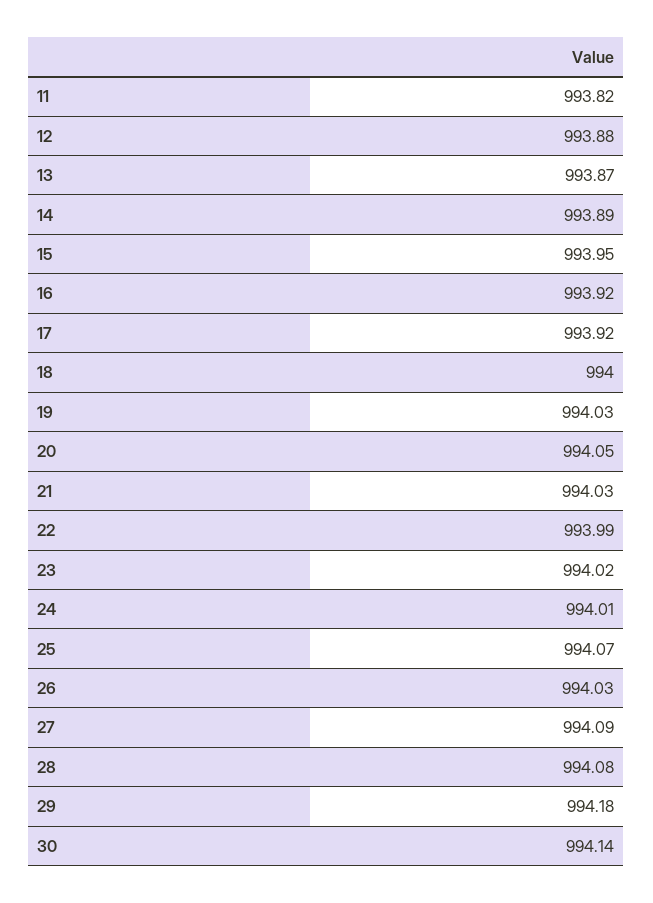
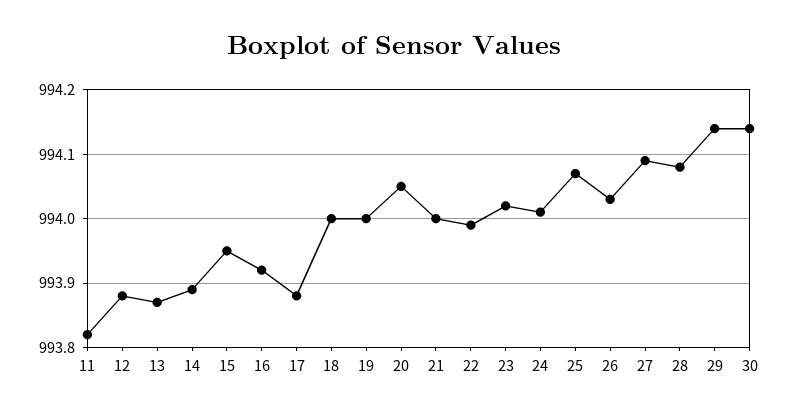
17: 993.92 -> 993.88
19: 994.03 -> 994
21: 994.03 -> 994
29: 994.18 -> 994.14

